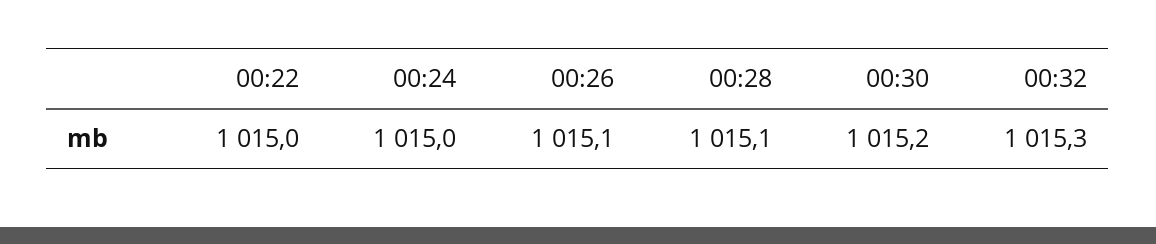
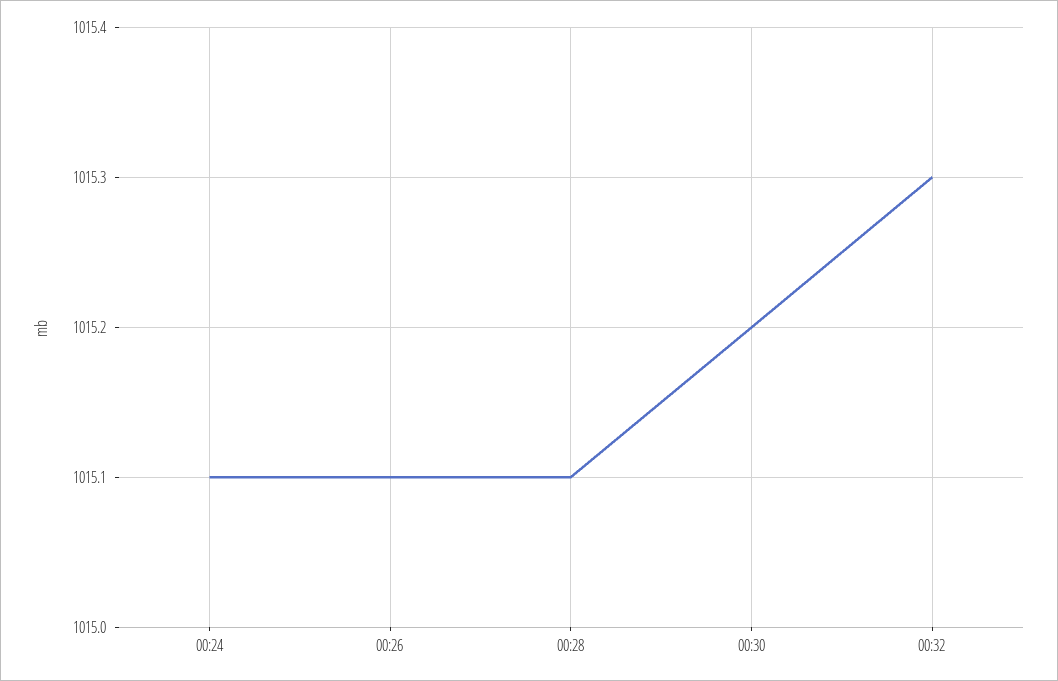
00:22: 1015 -> none
00:24: 1015 -> 1015.1

